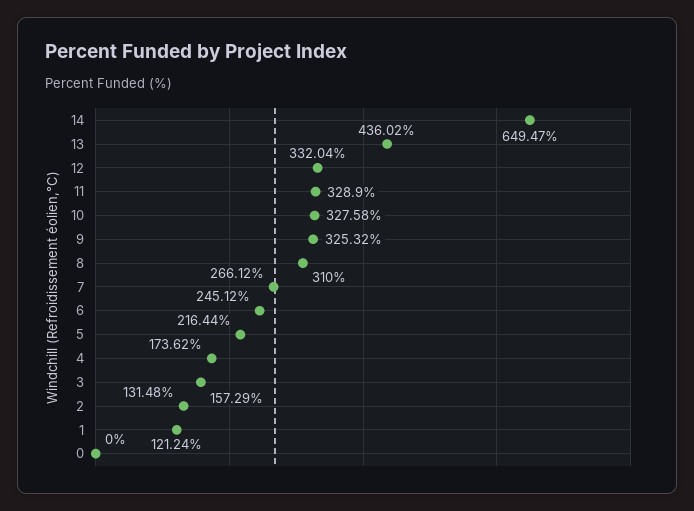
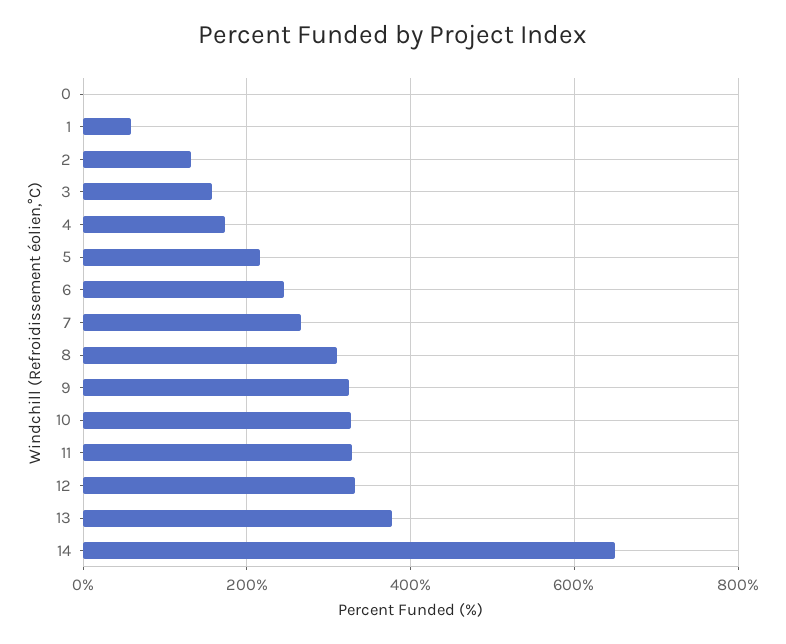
13: 436.02 -> 380
1: 121.24 -> 60

